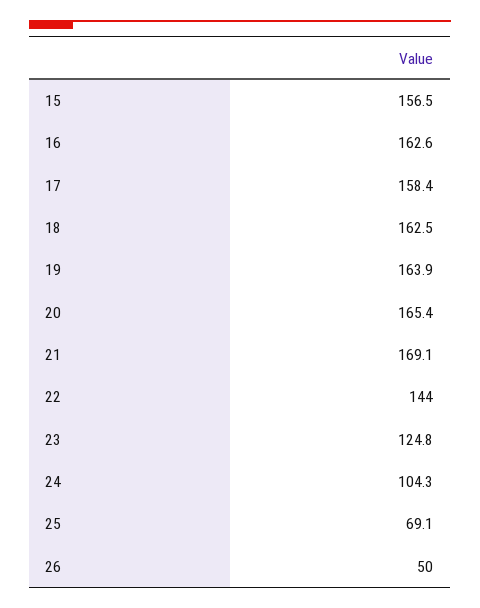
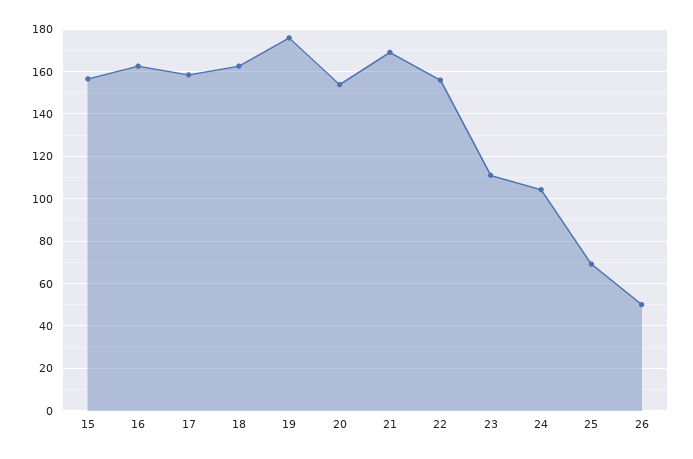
19: 163.9 -> 175
20: 165.4 -> 155
22: 144 -> 155
23: 124.8 -> 110

